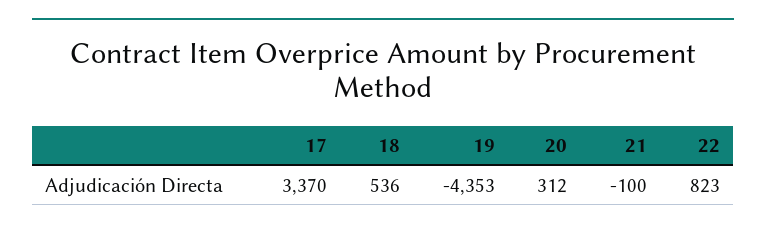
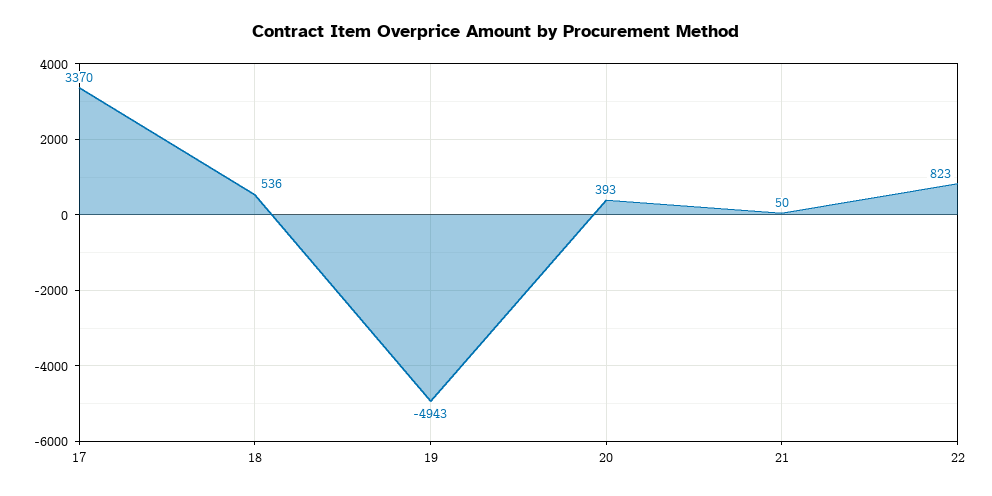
19: -4353 -> -4943
20: 312 -> 393
21: -100 -> 50

